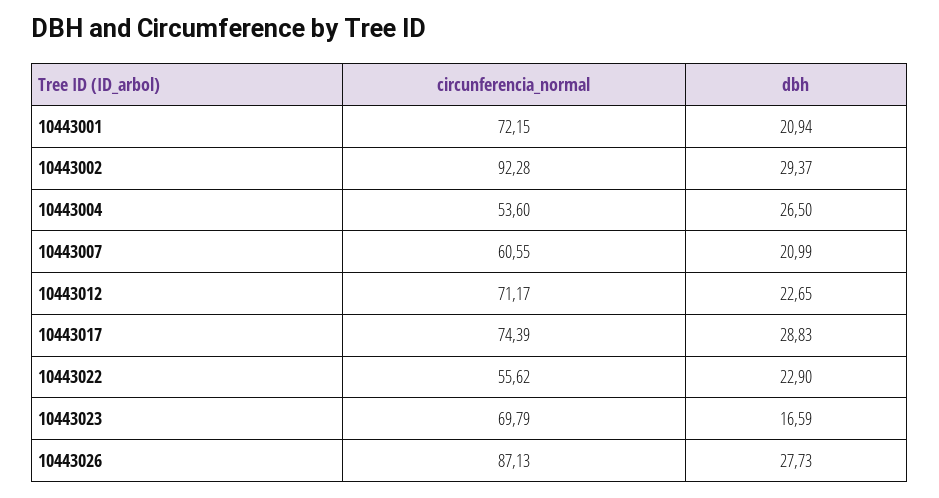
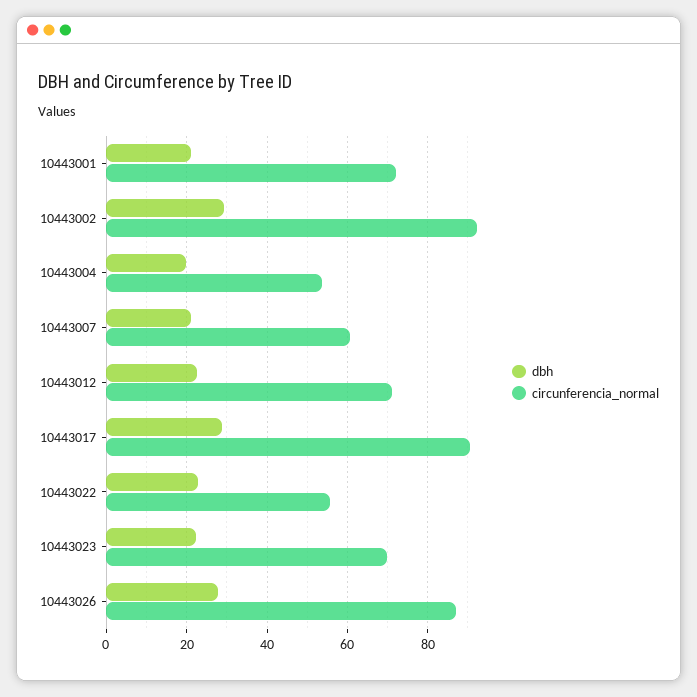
dbh, 10443004: 26.5 -> 20
circunferencia_normal, 10443017: 74.39 -> 90
dbh, 10443023: 16.59 -> 22

